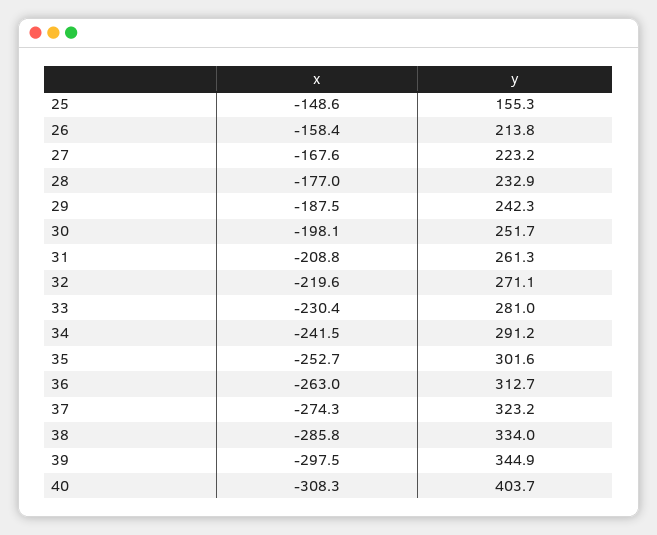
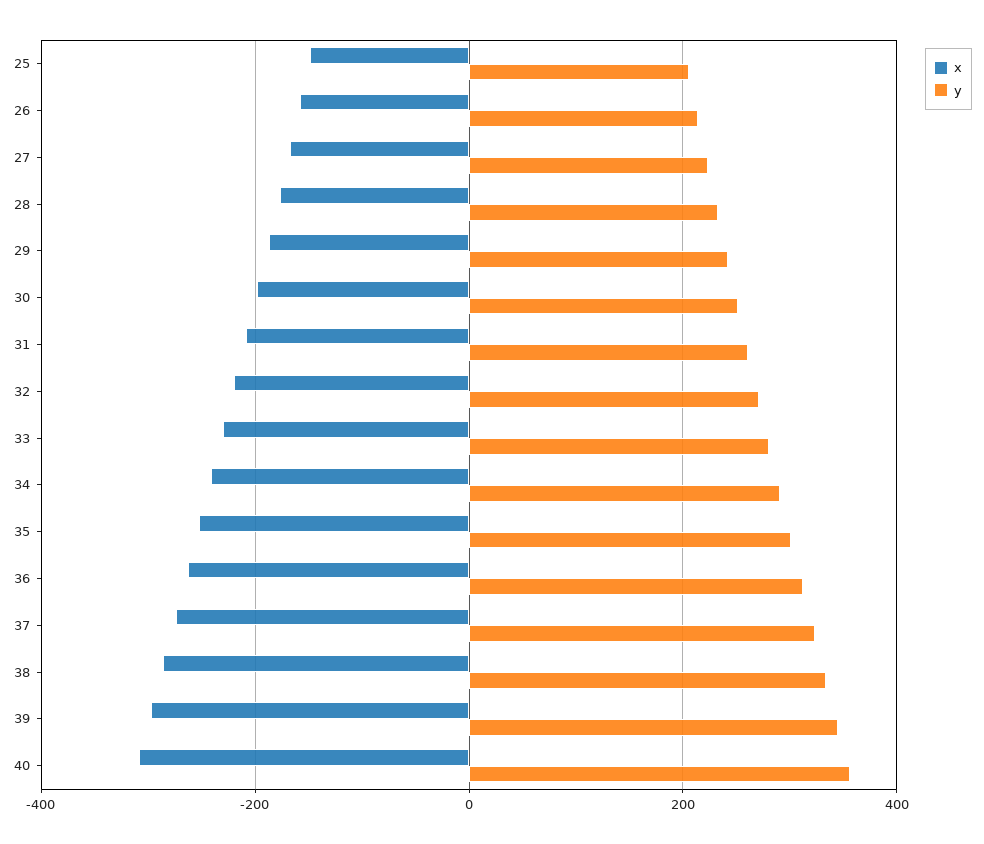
y, 25: 155.3 -> 200
y, 40: 403.7 -> 360

